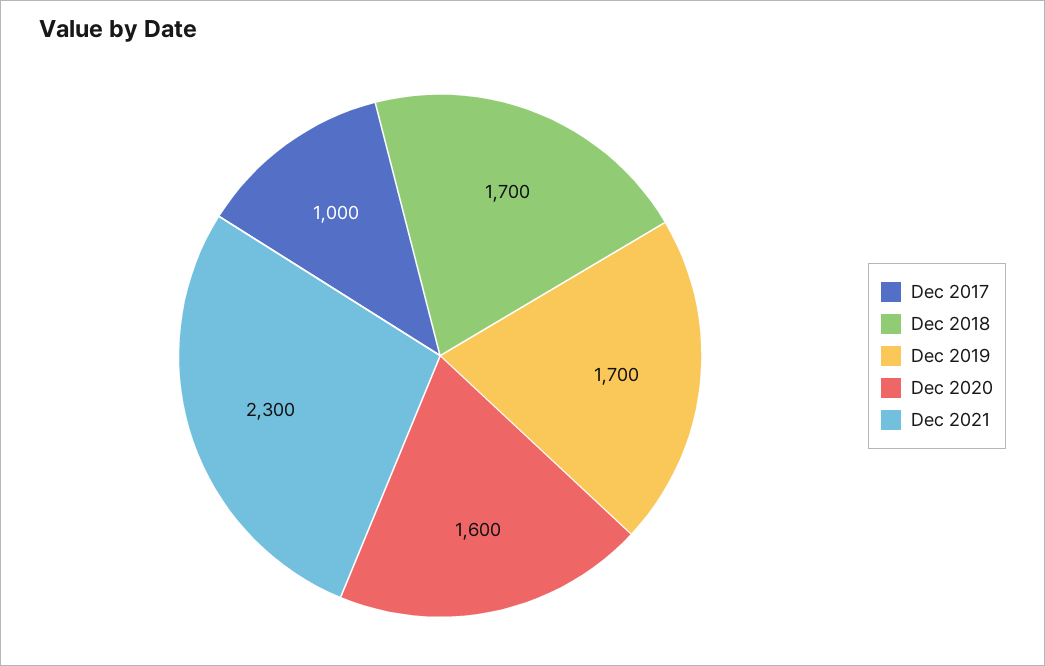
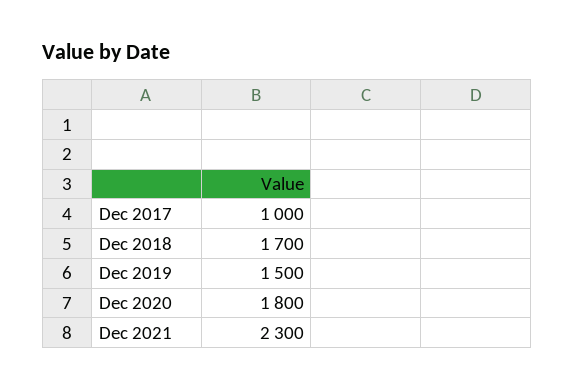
Dec 2019: 1700 -> 1500
Dec 2020: 1600 -> 1800

